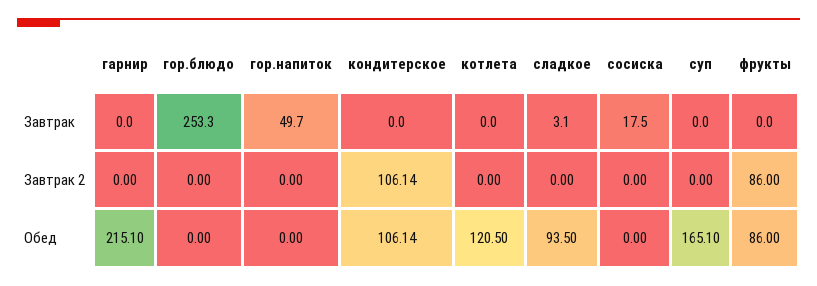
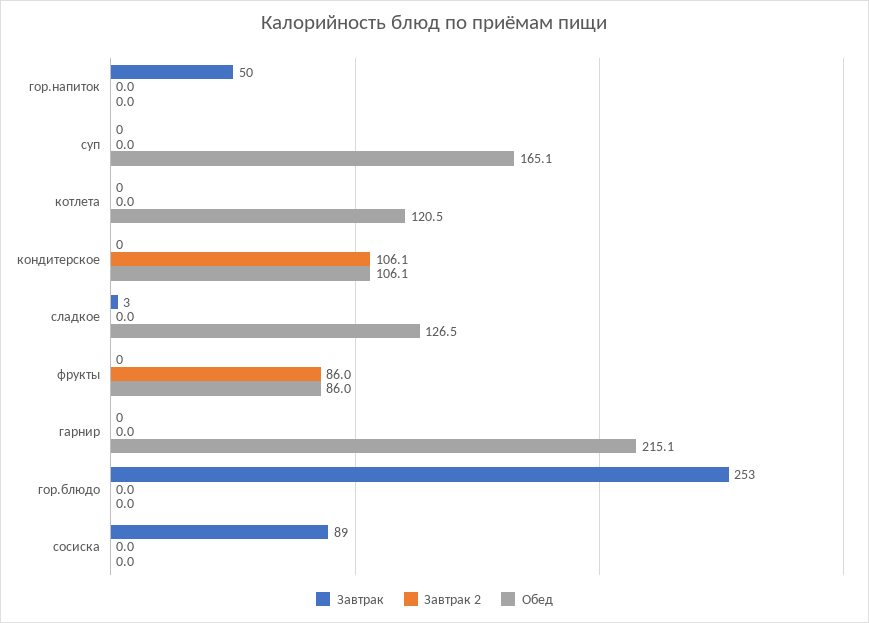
Завтрак, сосиска: 17.5 -> 89
Обед, сладкое: 93.5 -> 126.5

